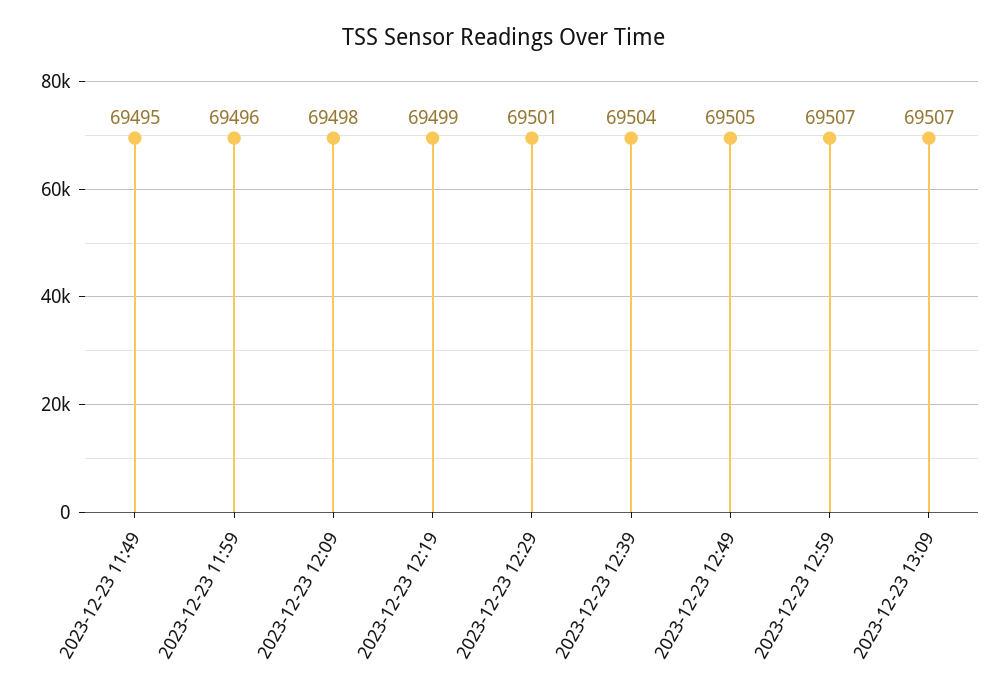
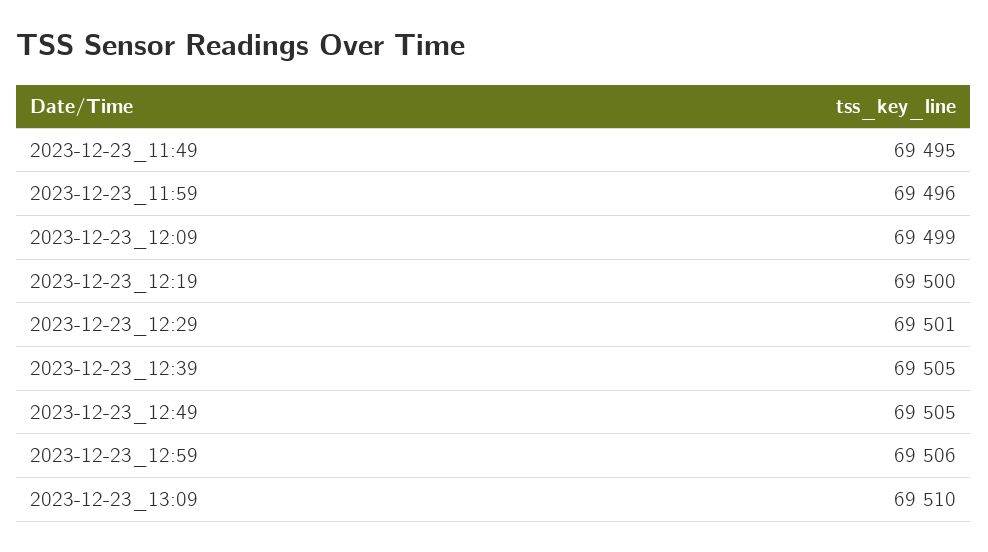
2023-12-23 12:09: 69498 -> 69499
2023-12-23 12:19: 69499 -> 69500
2023-12-23 12:39: 69504 -> 69505
2023-12-23 12:59: 69507 -> 69506
2023-12-23 13:09: 69507 -> 69510

